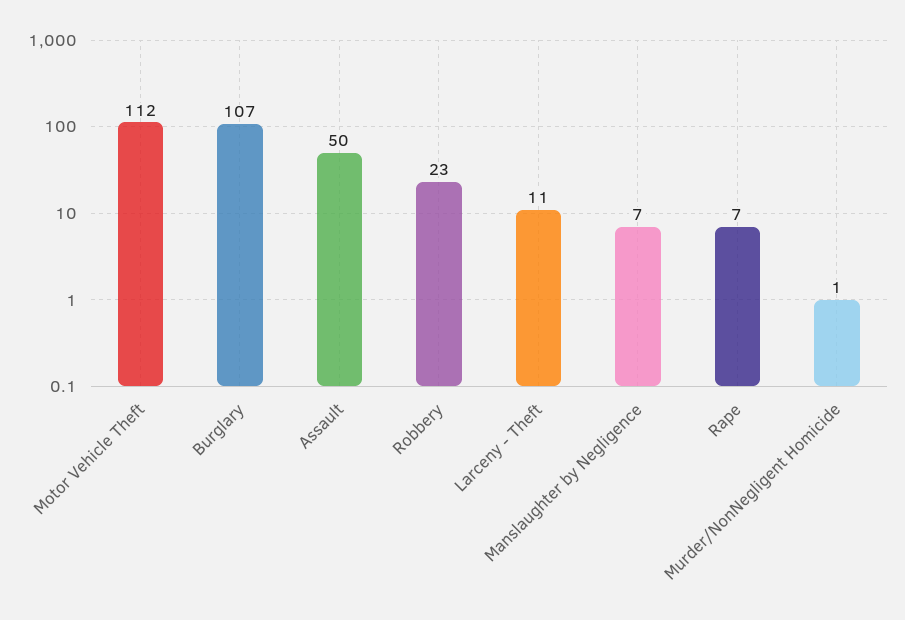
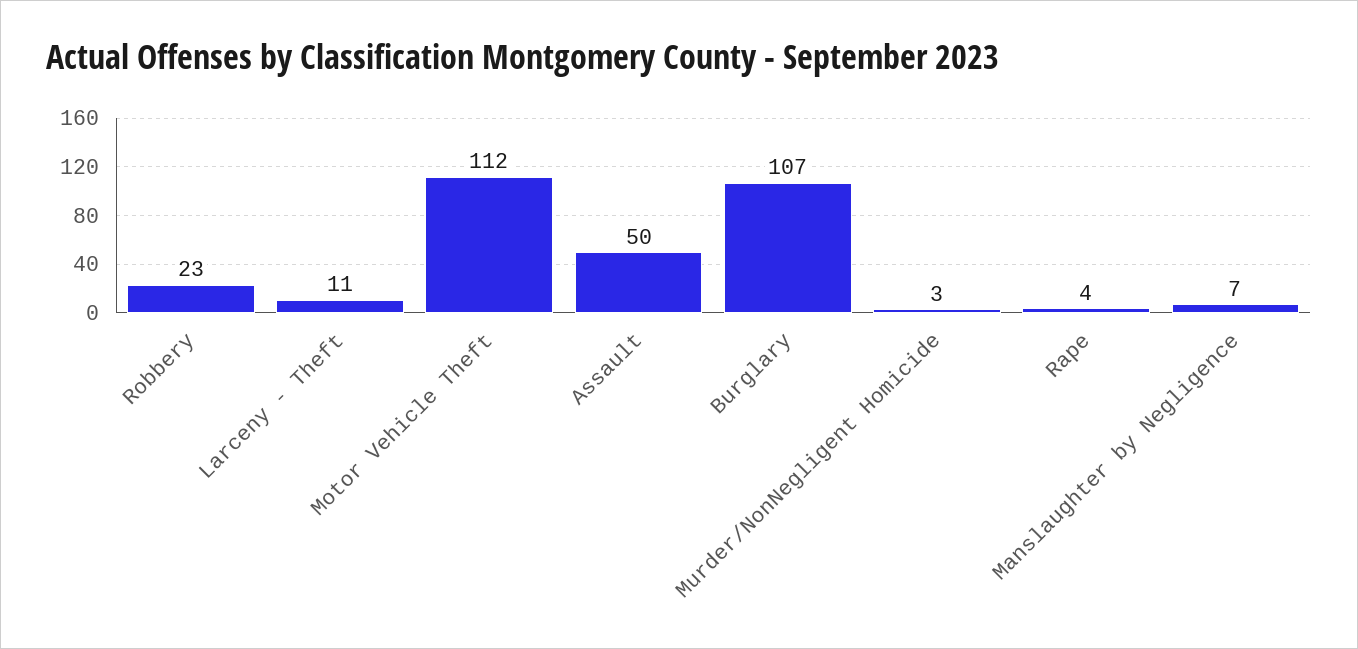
Rape: 7 -> 4
Murder/NonNegligent Homicide: 1 -> 3

